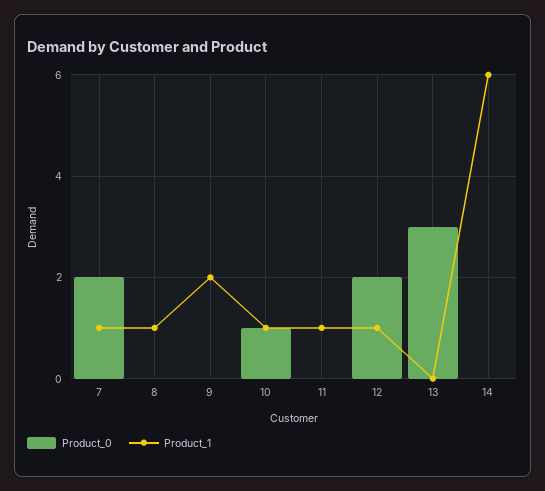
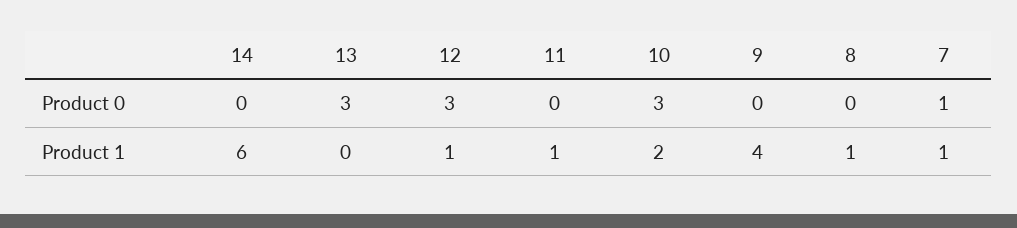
Product_0, 7: 2 -> 1
Product_1, 9: 2 -> 4
Product_0, 10: 1 -> 3
Product_1, 10: 1 -> 2
Product_0, 12: 2 -> 3

